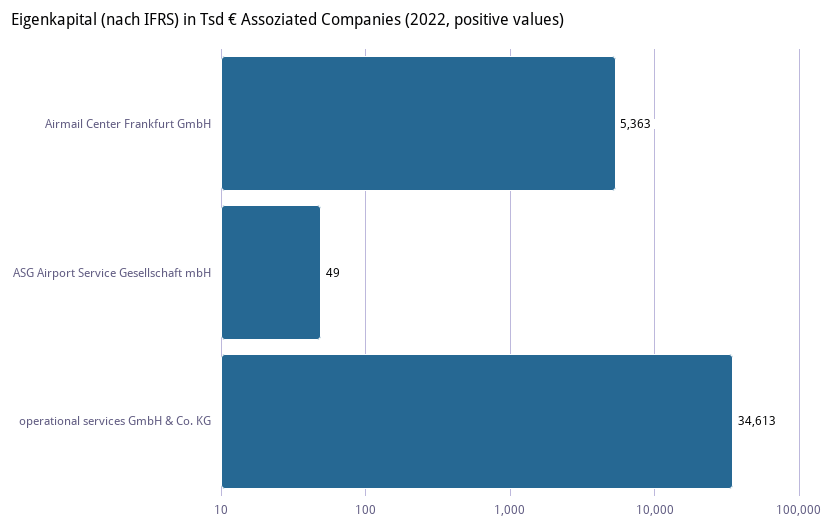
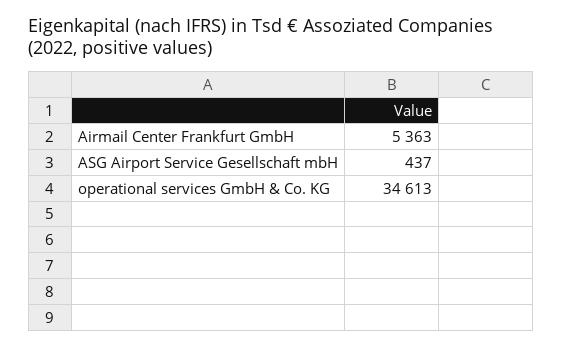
ASG Airport Service Gesellschaft mbH: 49 -> 437

